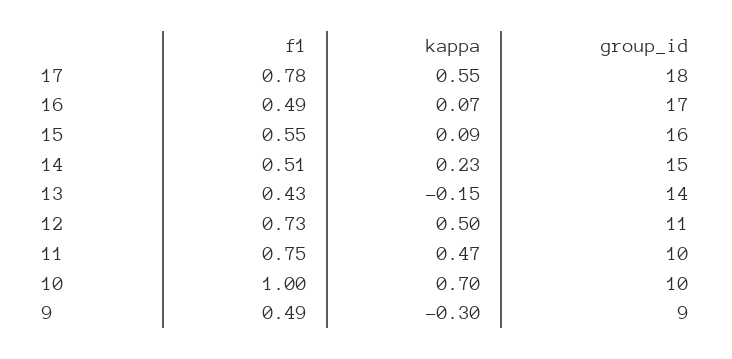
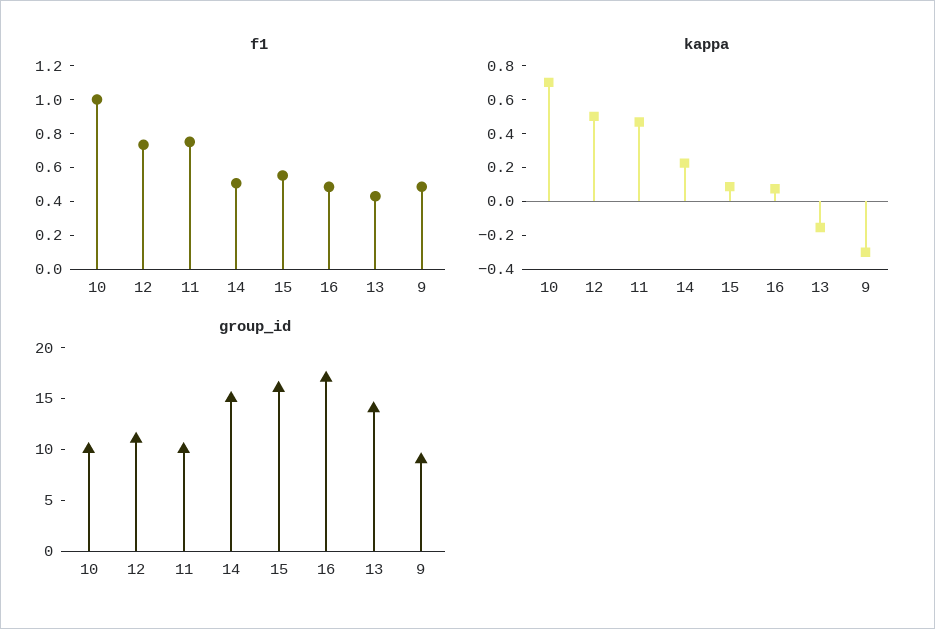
f1, 17: 0.78 -> none
kappa, 17: 0.55 -> none
group_id, 17: 18 -> none

